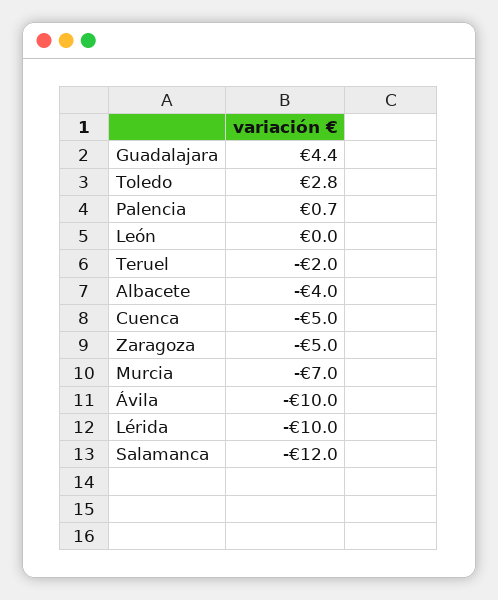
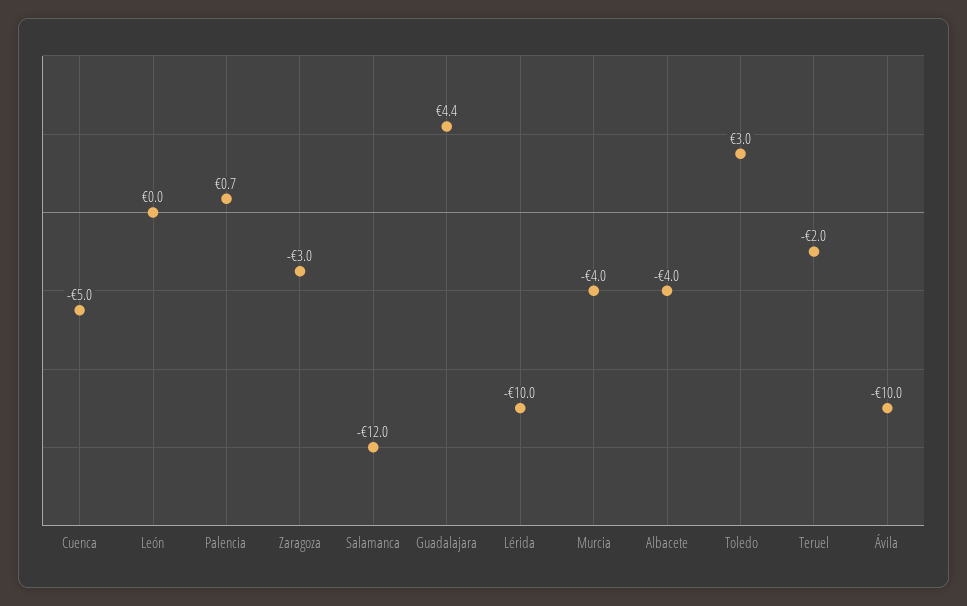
Toledo: 2.8 -> 3
Zaragoza: -5 -> -3
Murcia: -7 -> -4

